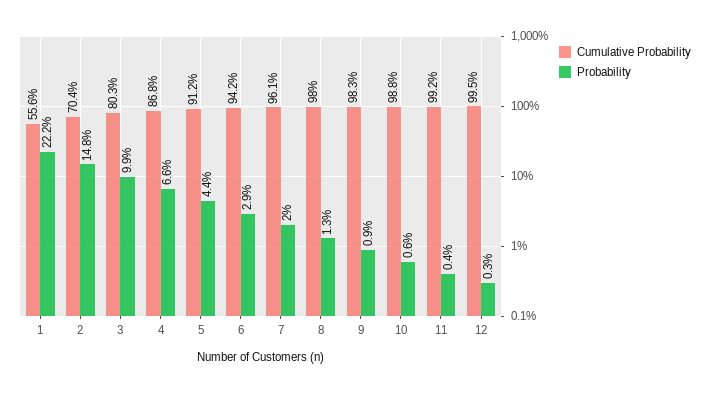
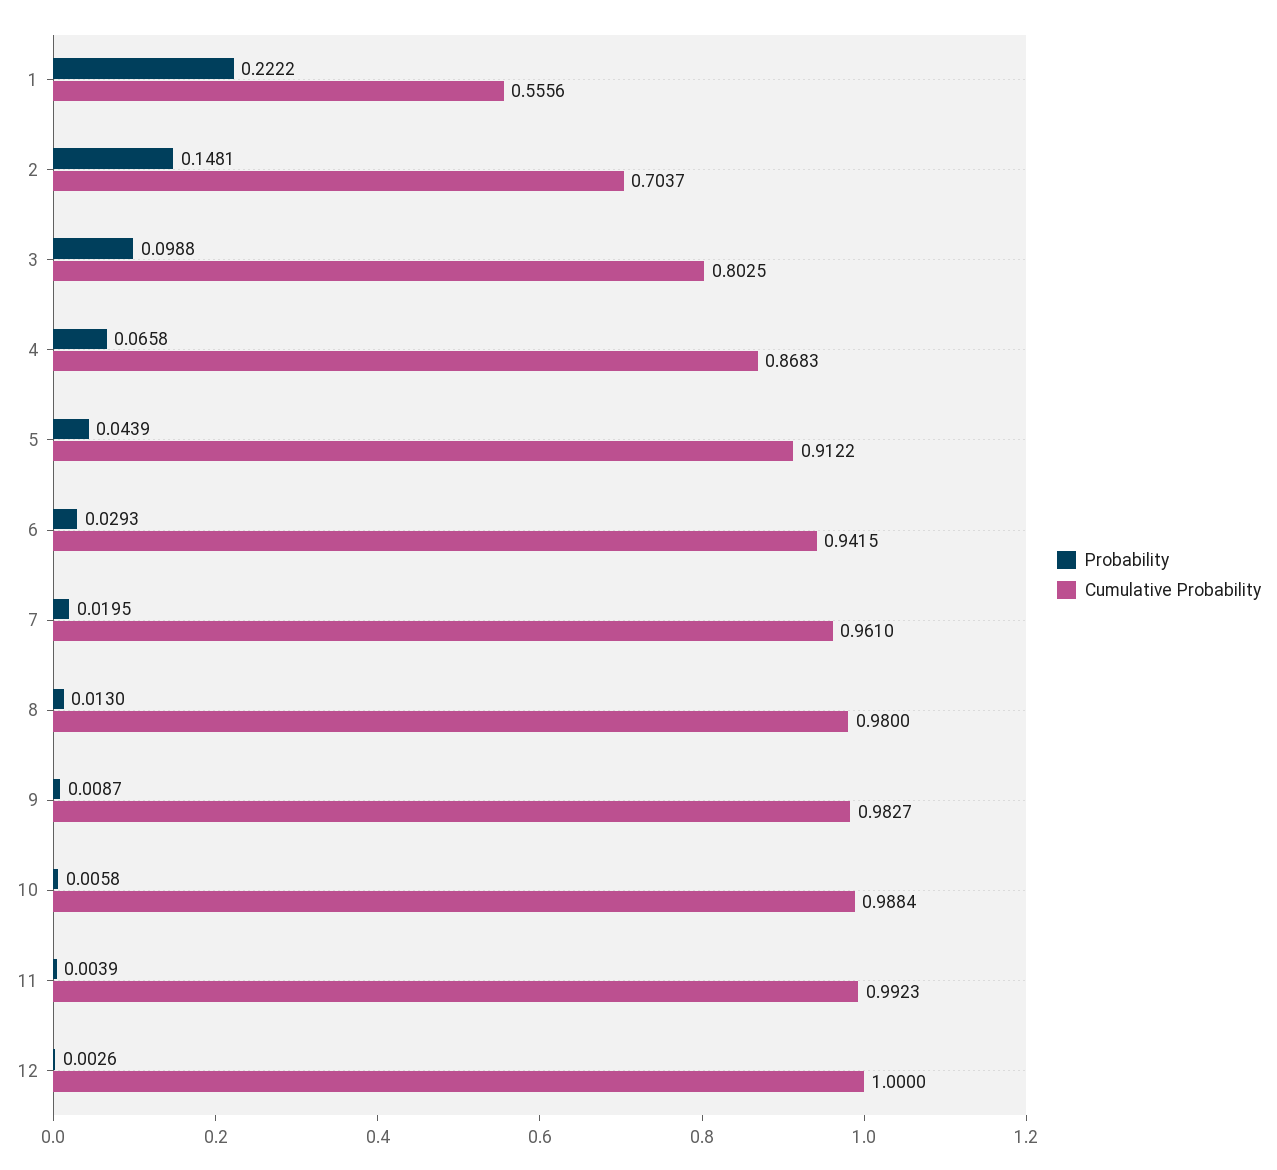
Cumulative Probability, 12: 0.995 -> 1

